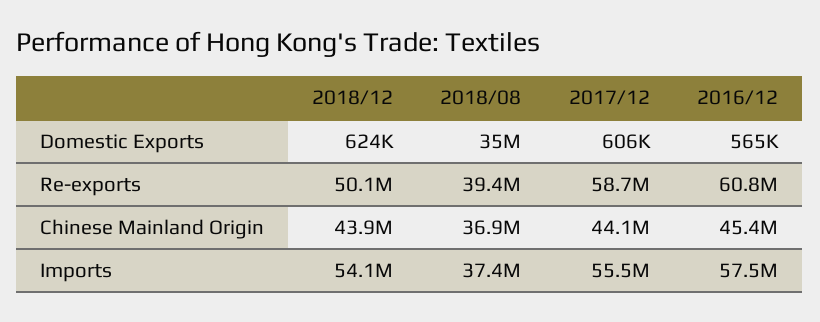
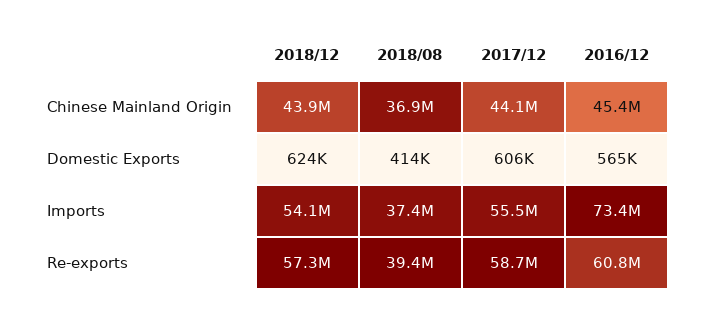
2018/08, Domestic Exports: 35000000 -> 414000
2018/12, Re-exports: 50100000 -> 57300000
2016/12, Imports: 57500000 -> 73400000

